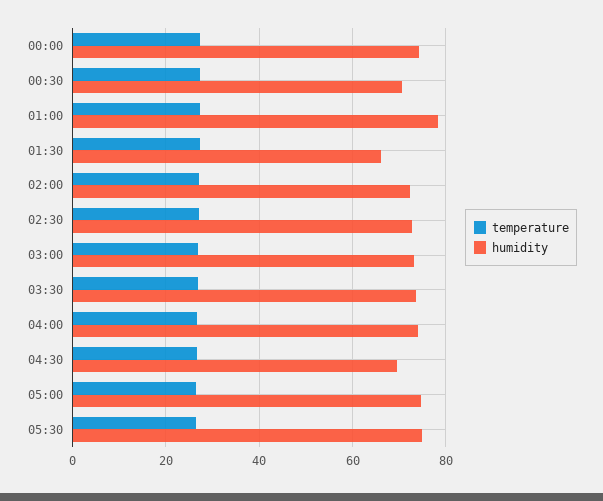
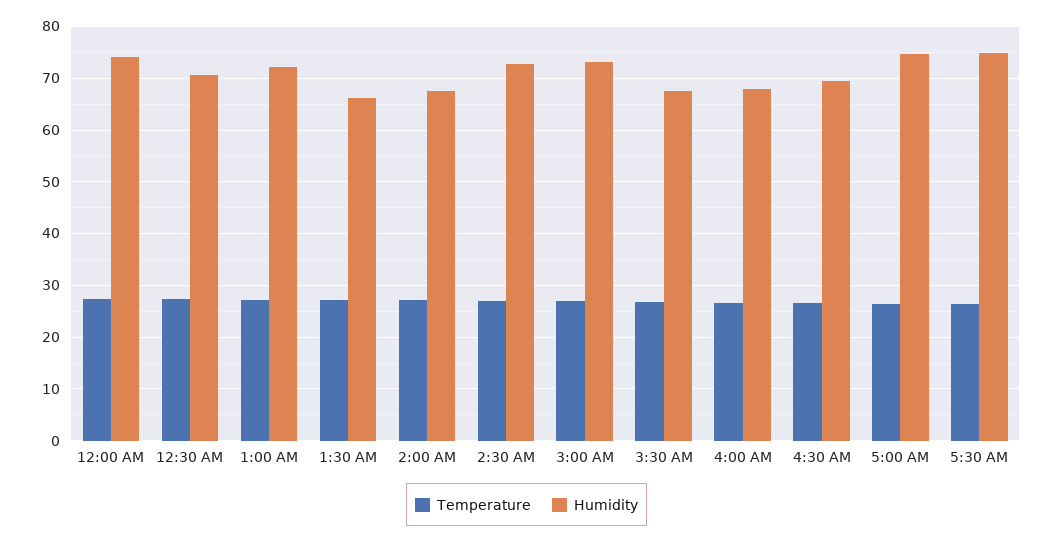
humidity, 01:00: 78 -> 72
humidity, 02:00: 72 -> 68
humidity, 03:30: 74 -> 68
humidity, 04:00: 74 -> 68

